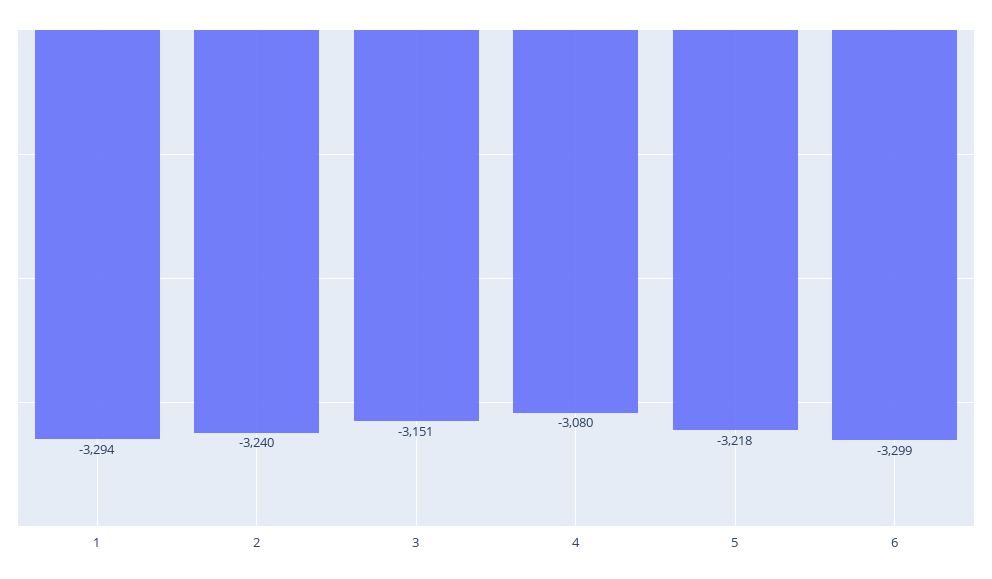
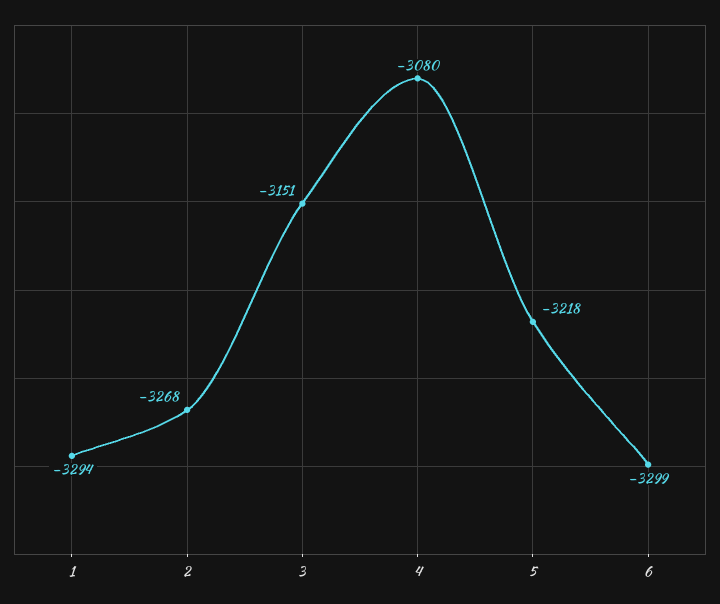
2: -3240 -> -3268

